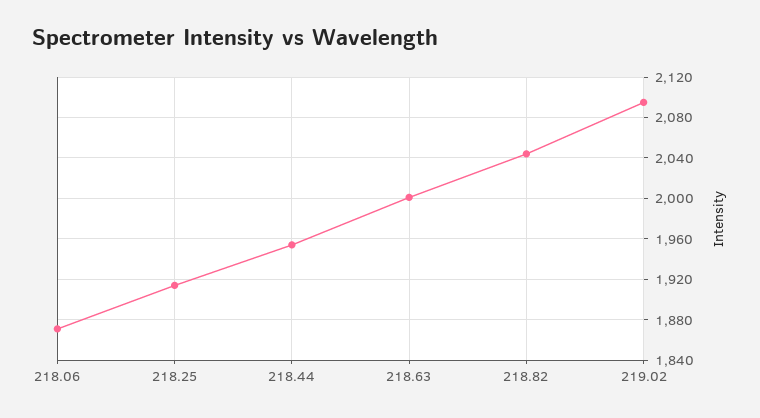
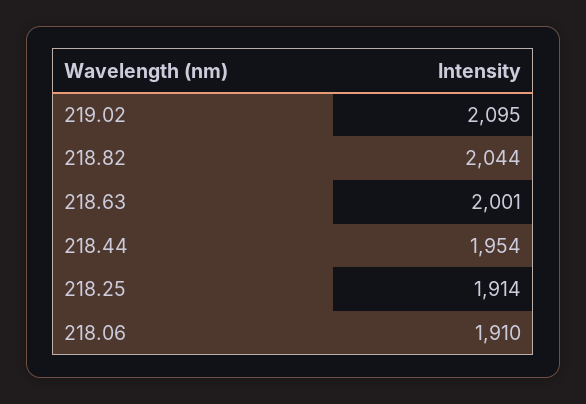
218.06: 1870 -> 1910

